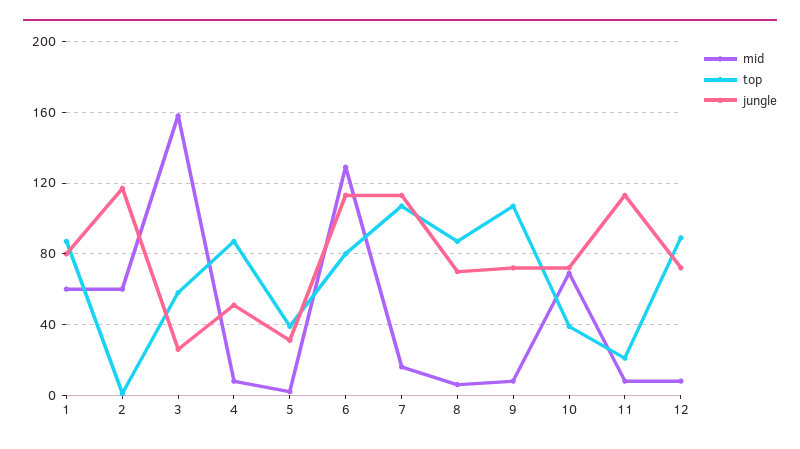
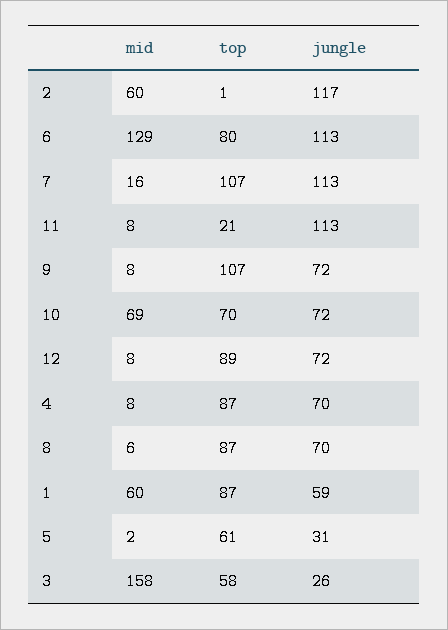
jungle, 1: 80 -> 59
jungle, 4: 50 -> 70
top, 5: 40 -> 61
top, 10: 40 -> 70

